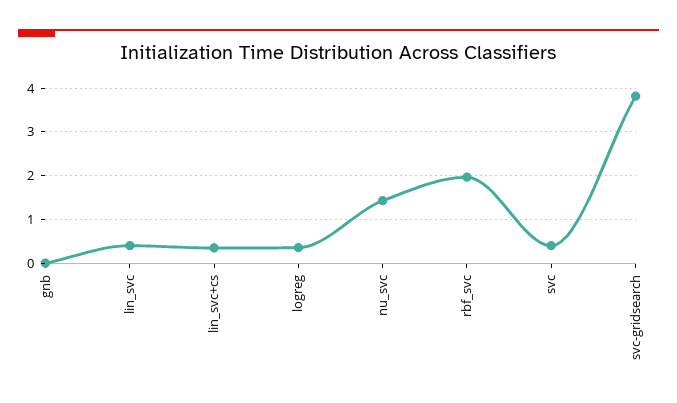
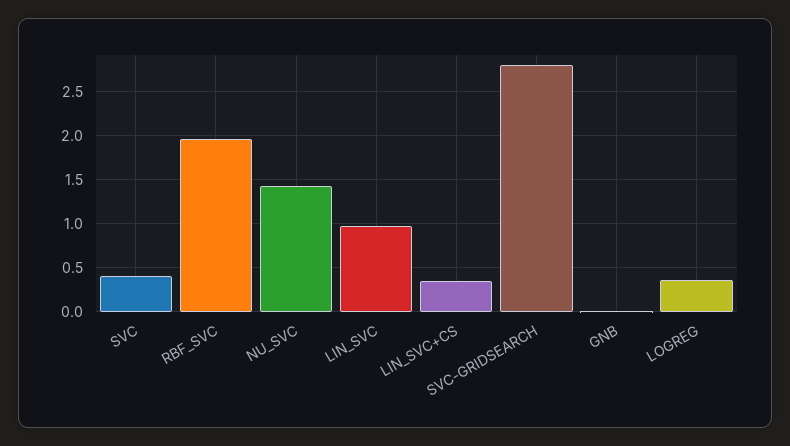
lin_svc: 0.4 -> 1
svc-gridsearch: 3.8 -> 2.8

